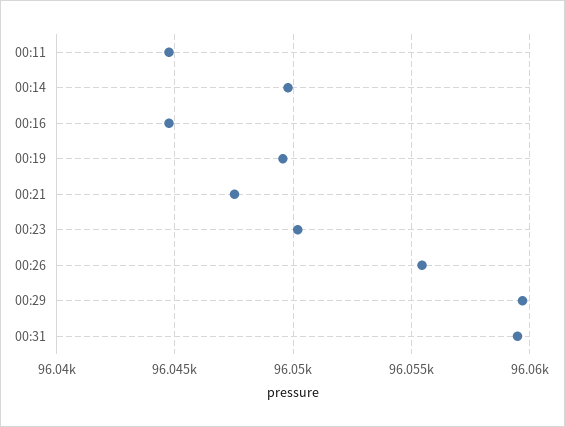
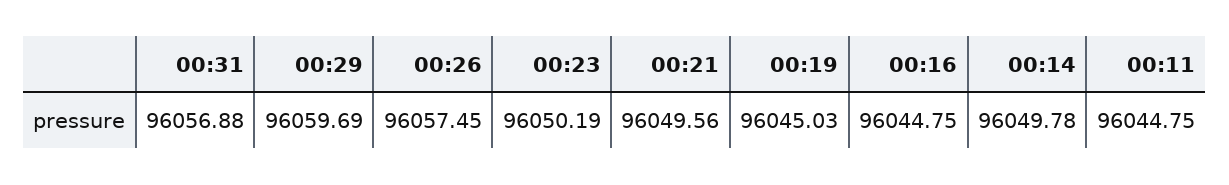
00:19: 96049.5 -> 96045.03
00:21: 96047.5 -> 96049.56
00:26: 96055.5 -> 96057.45
00:31: 96059.5 -> 96056.88

